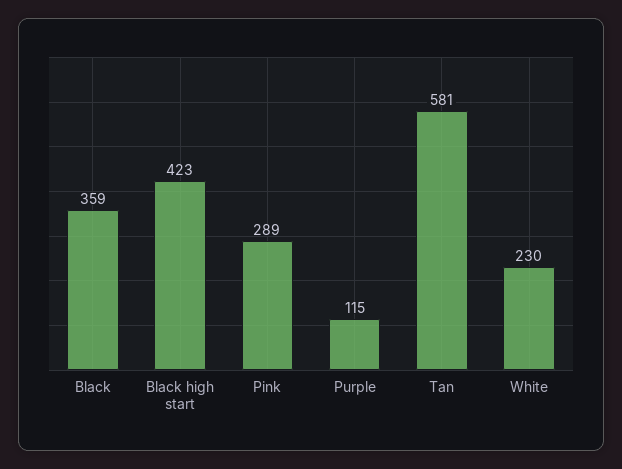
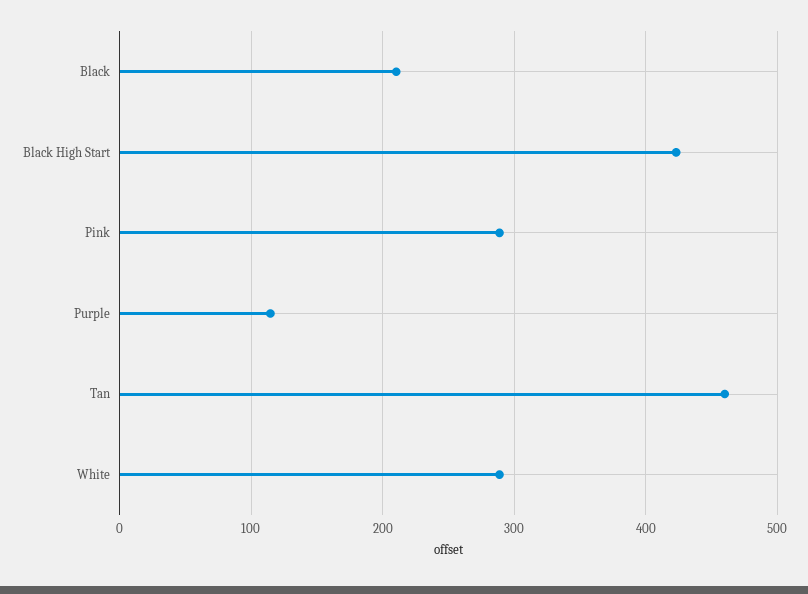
Black: 359 -> 210
Tan: 581 -> 460
White: 230 -> 290

